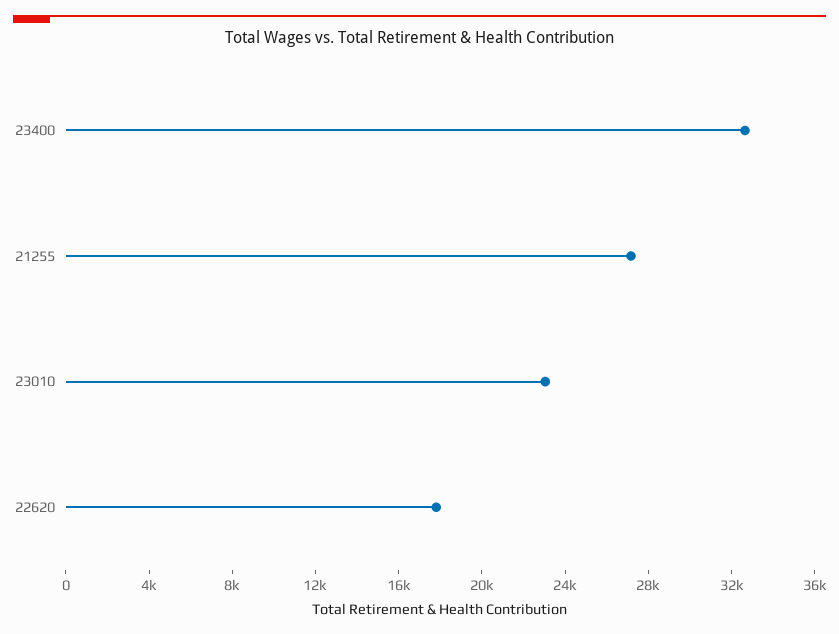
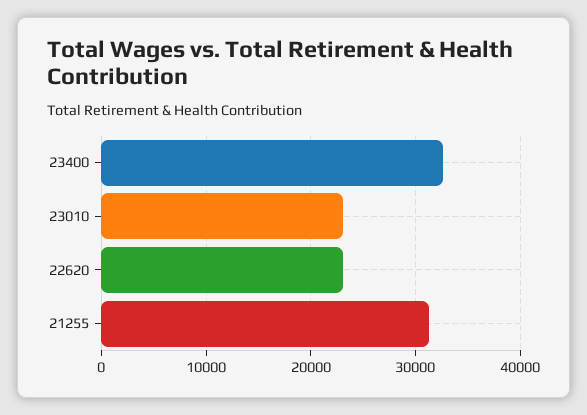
21255: 27000 -> 31000
22620: 18000 -> 23000

